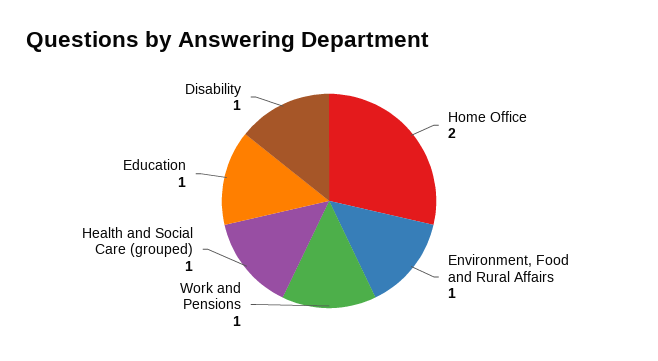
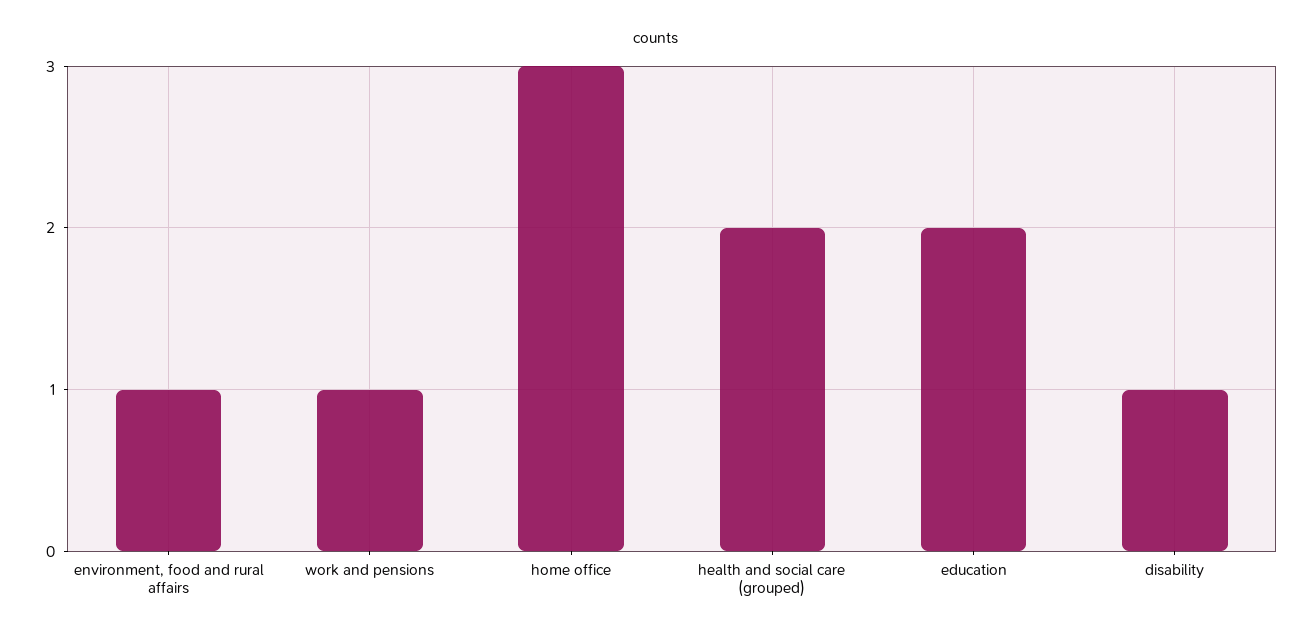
Home Office: 2 -> 3
Health and Social Care (grouped): 1 -> 2
Education: 1 -> 2

